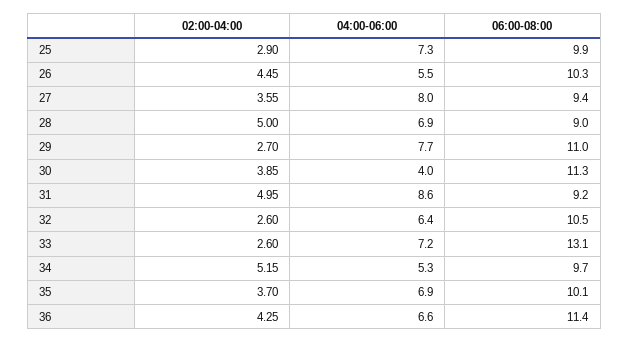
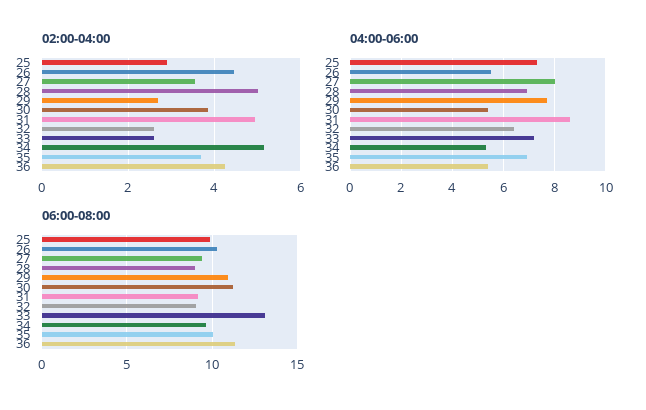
04:00-06:00, 30: 4 -> 5.5
06:00-08:00, 32: 10.5 -> 9
04:00-06:00, 36: 6.6 -> 5.5

